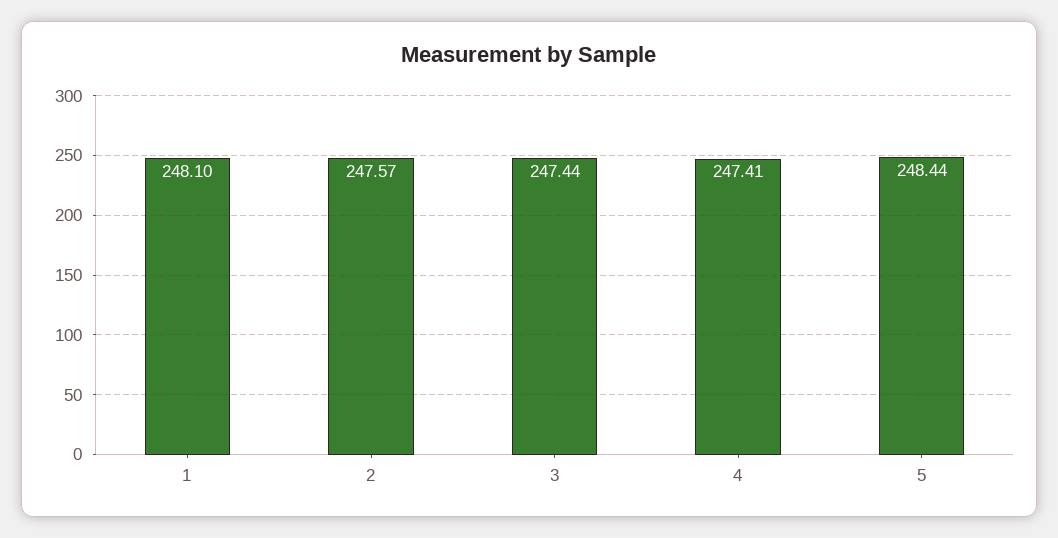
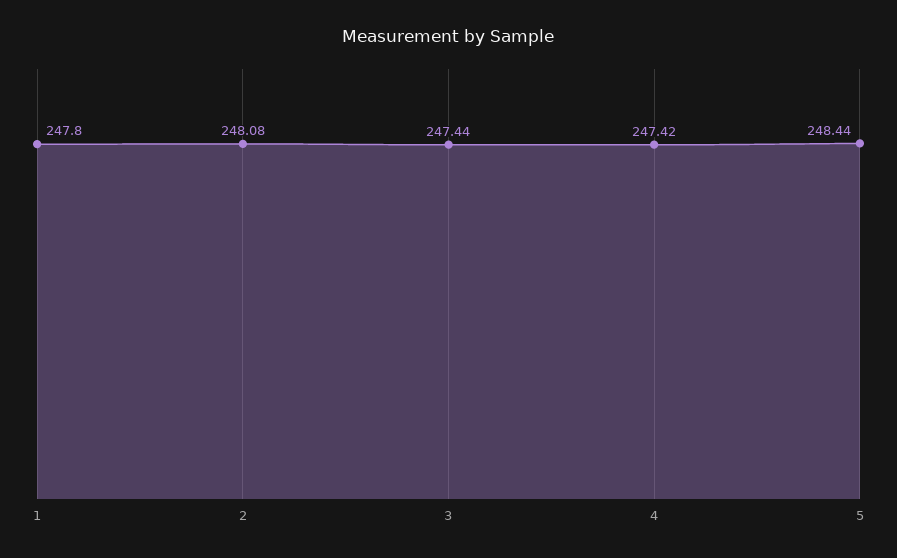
1: 248.1 -> 247.8
2: 247.57 -> 248.08
4: 247.41 -> 247.42

